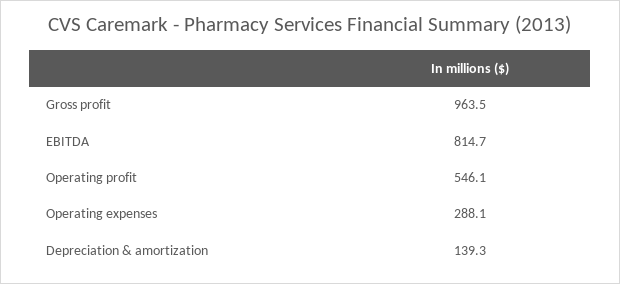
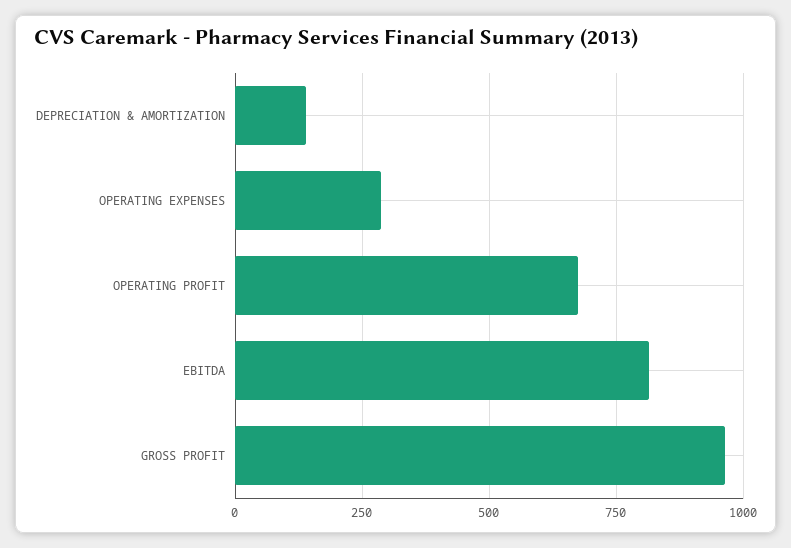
Operating profit: 546.1 -> 675

